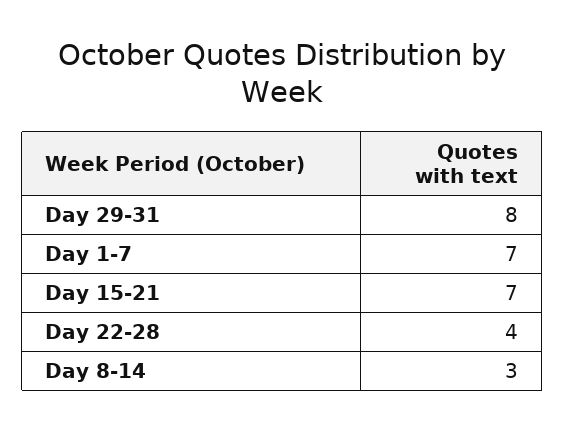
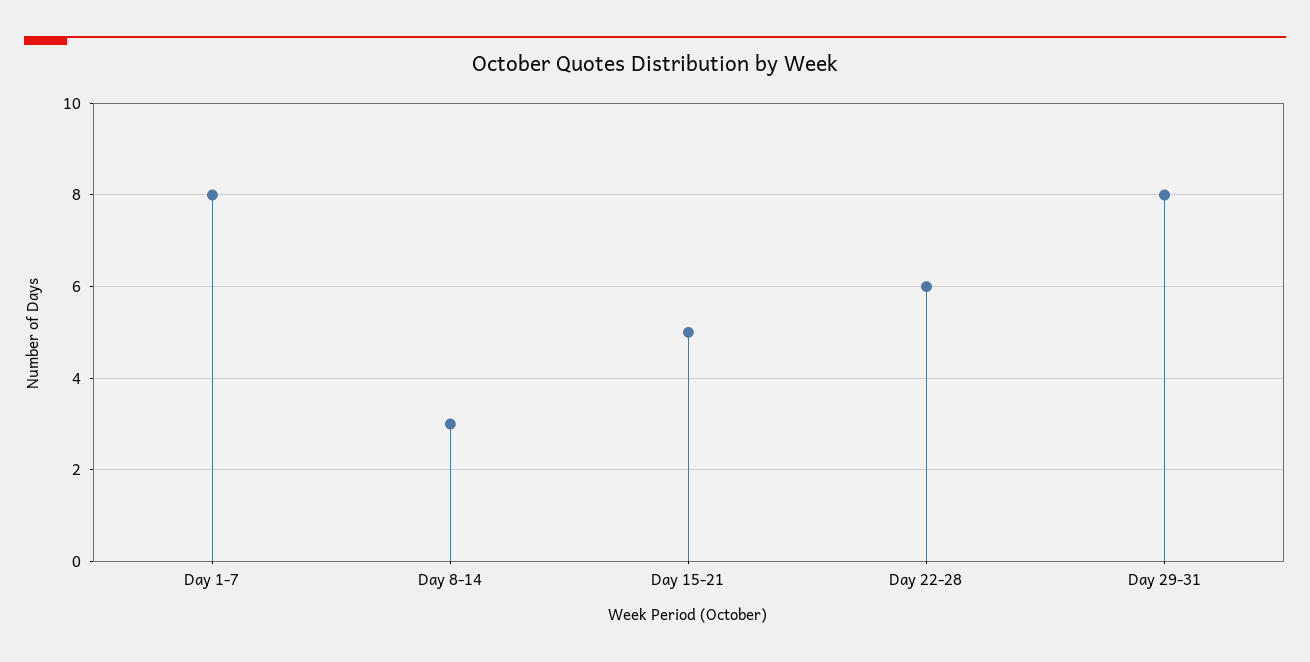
Day 1-7: 7 -> 8
Day 15-21: 7 -> 5
Day 22-28: 4 -> 6

